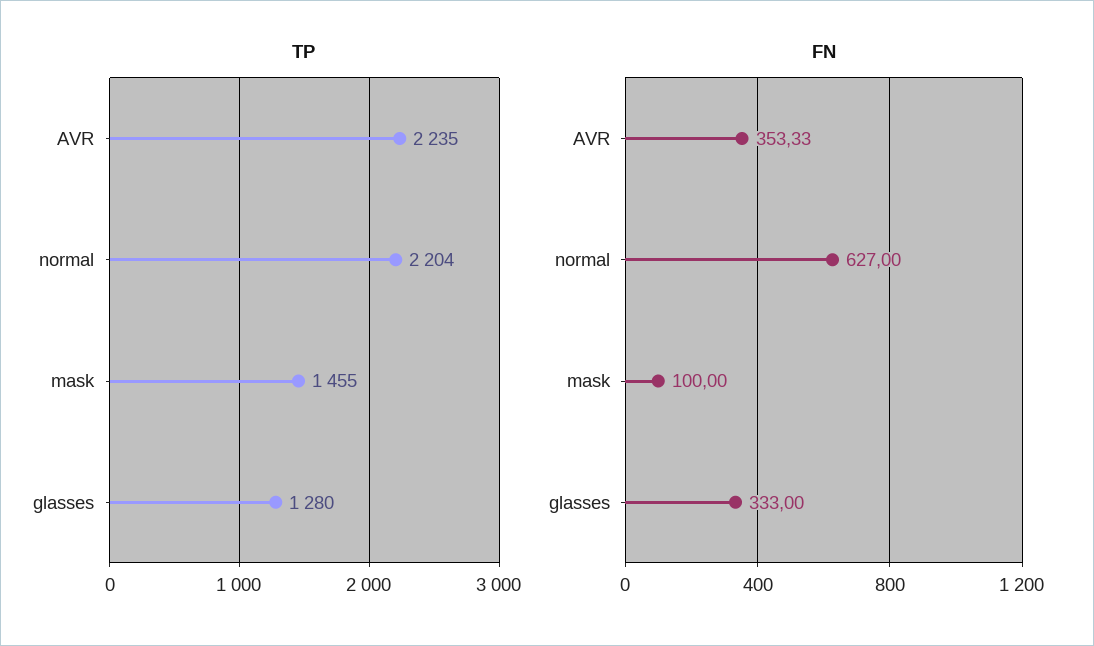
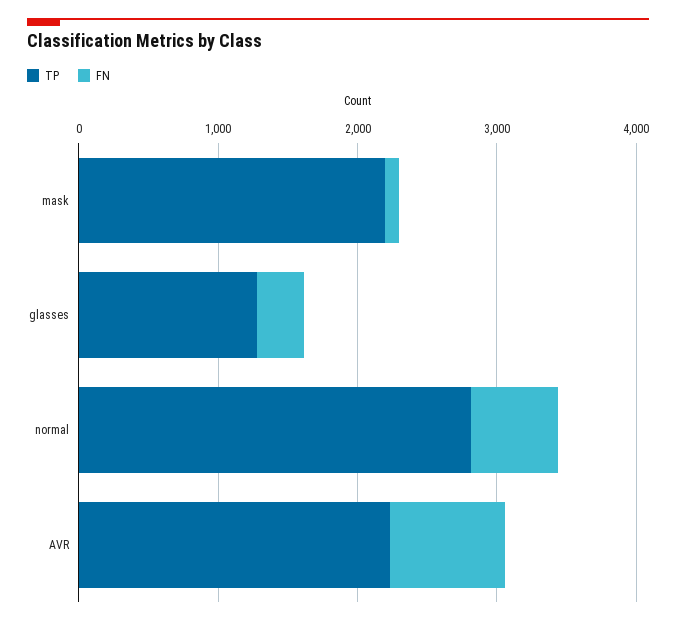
TP, normal: 2204 -> 2800
TP, mask: 1455 -> 2200
FN, AVR: 353.33 -> 800

